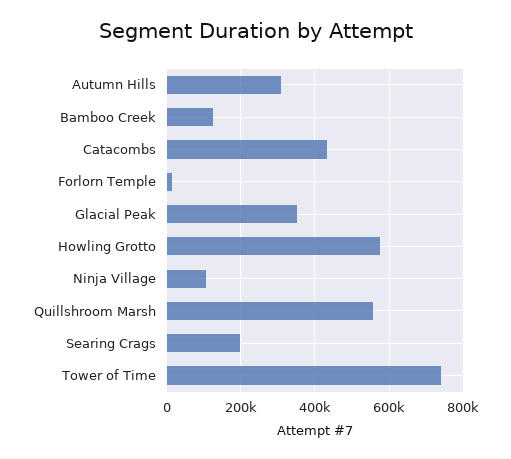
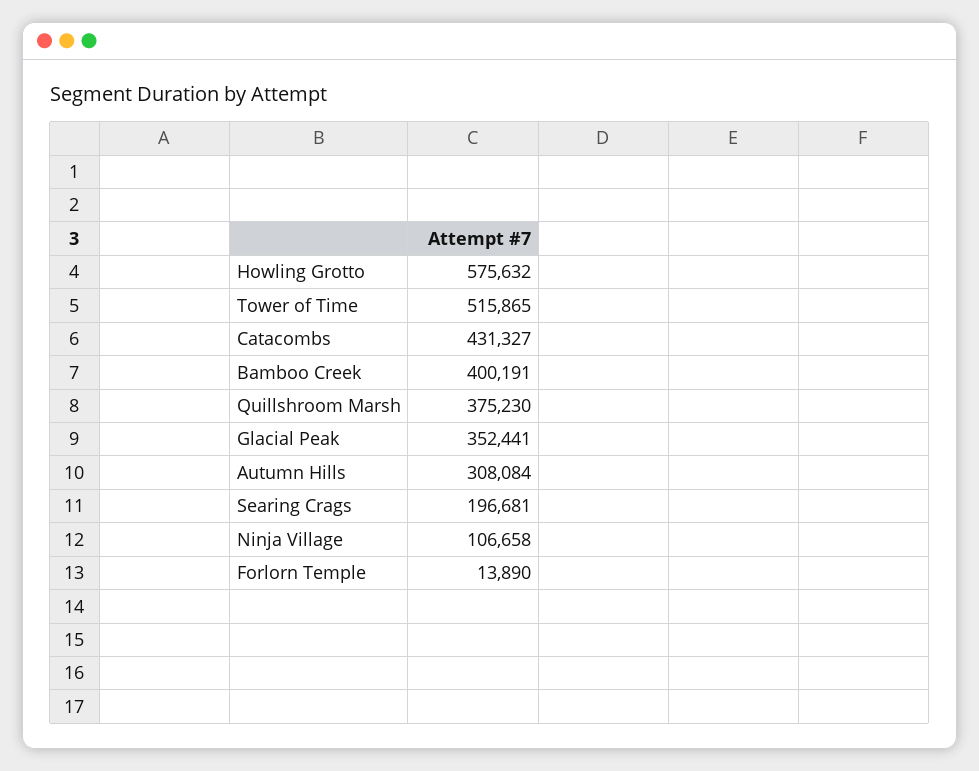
Bamboo Creek: 120000 -> 400191
Quillshroom Marsh: 560000 -> 375230
Tower of Time: 740000 -> 515865

